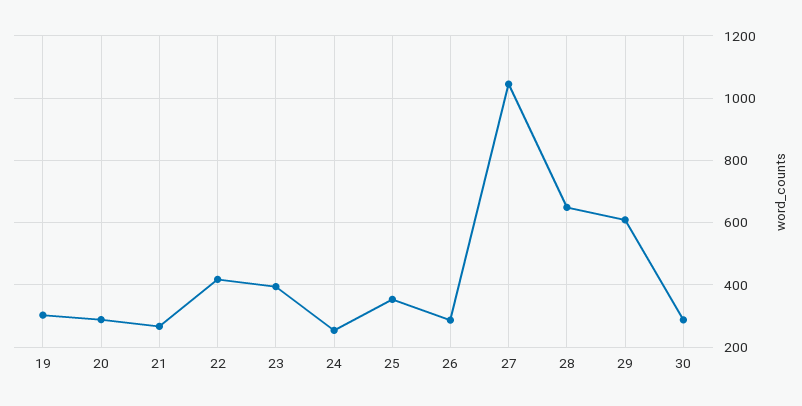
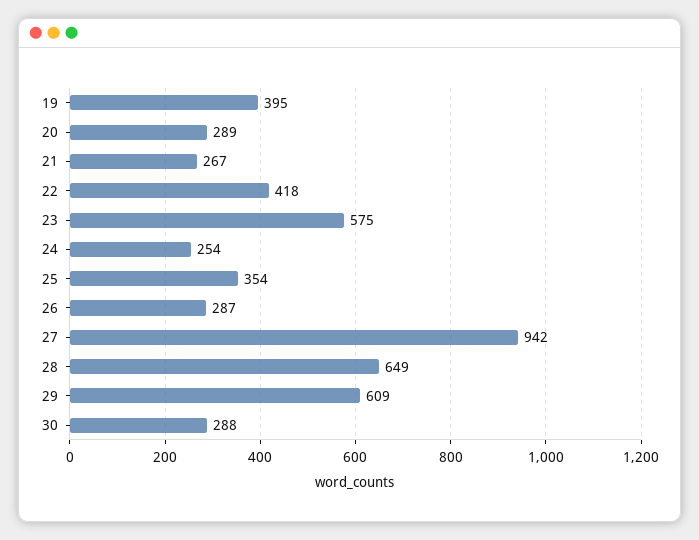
19: 300 -> 395
23: 400 -> 575
27: 1040 -> 942

